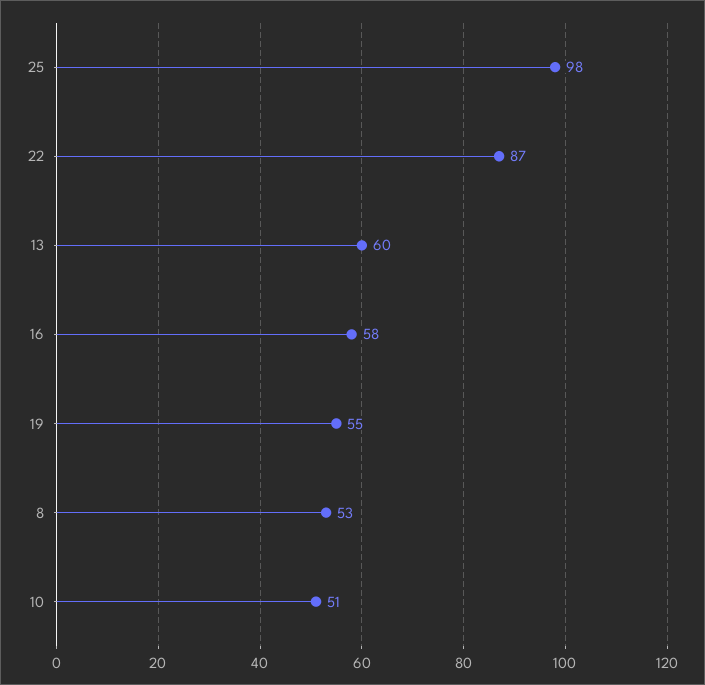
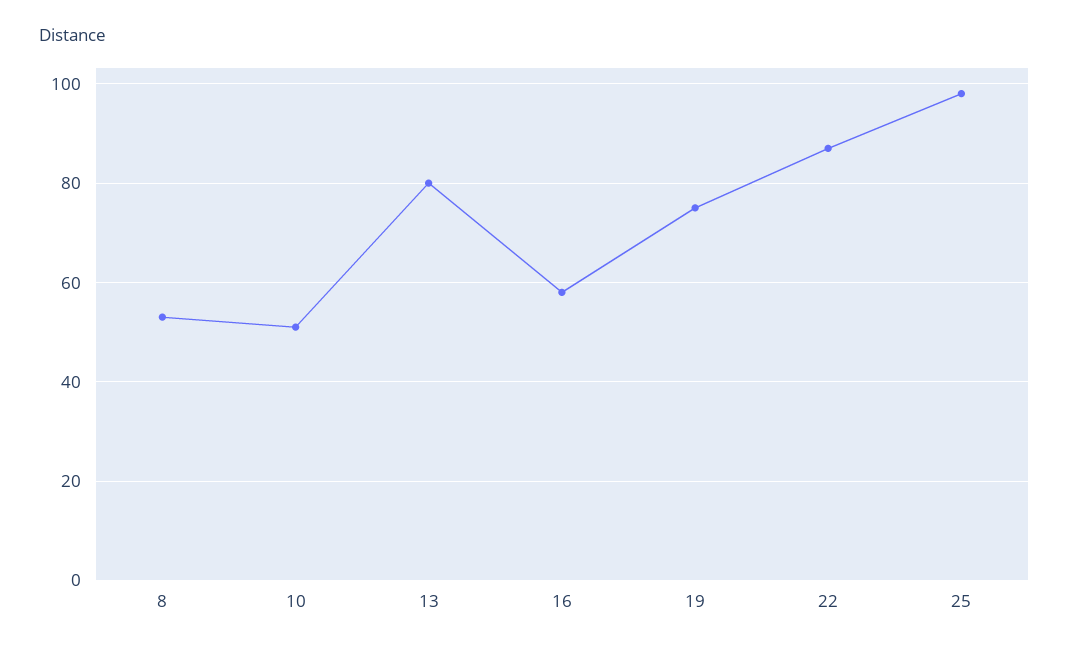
13: 60 -> 80
19: 55 -> 75

